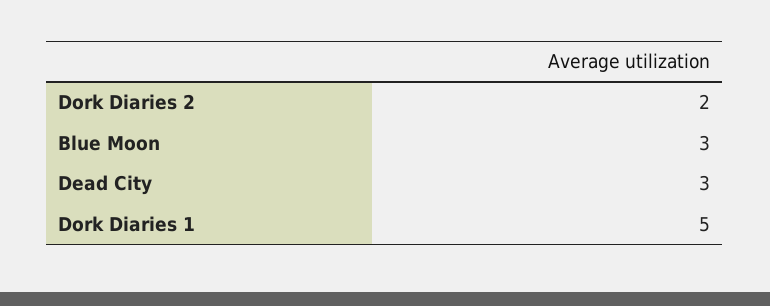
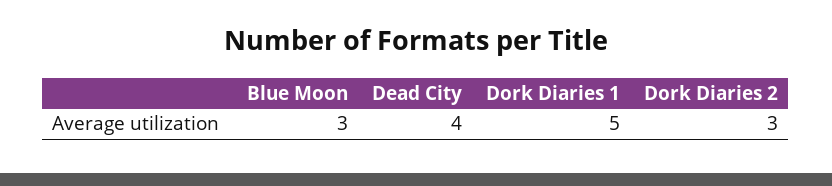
Dork Diaries 2: 2 -> 3
Dead City: 3 -> 4

